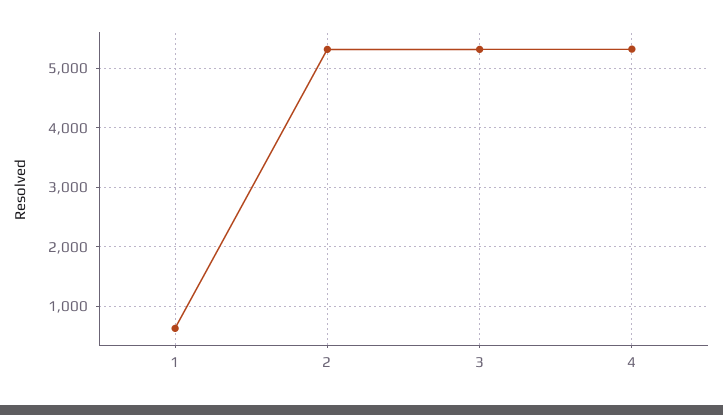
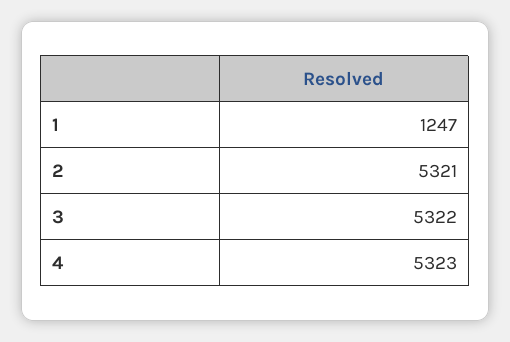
1: 600 -> 1247

